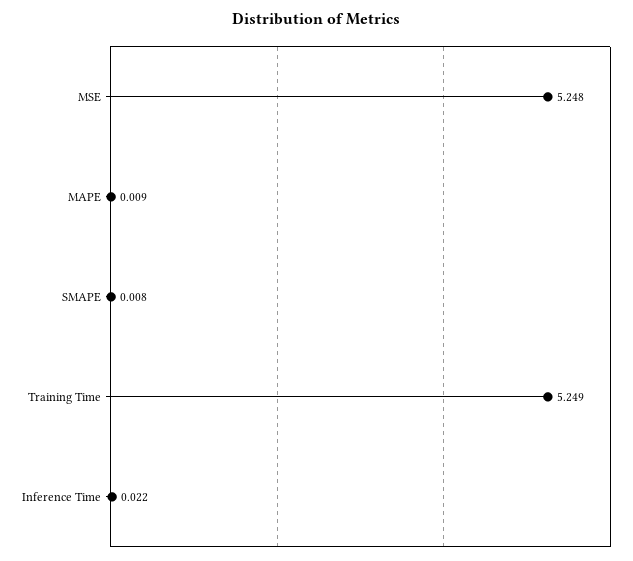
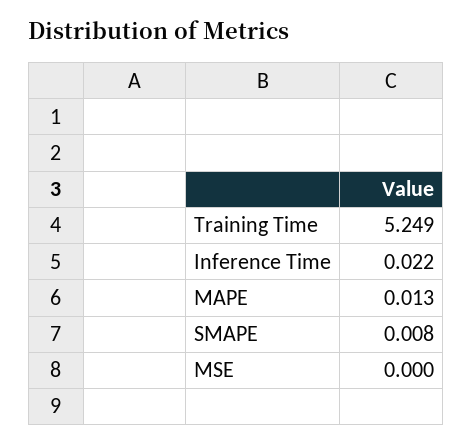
MSE: 5.248 -> 0
MAPE: 0.009 -> 0.013

